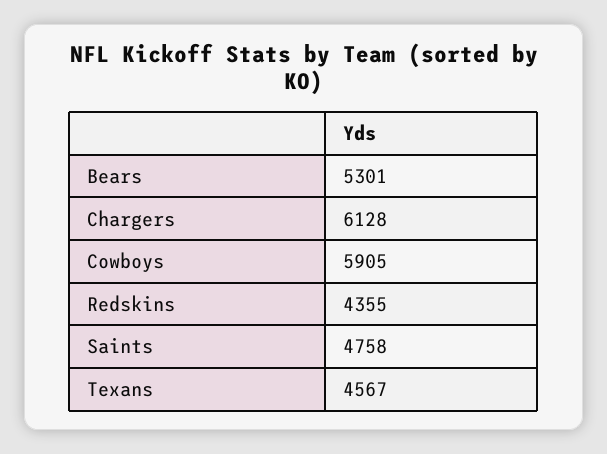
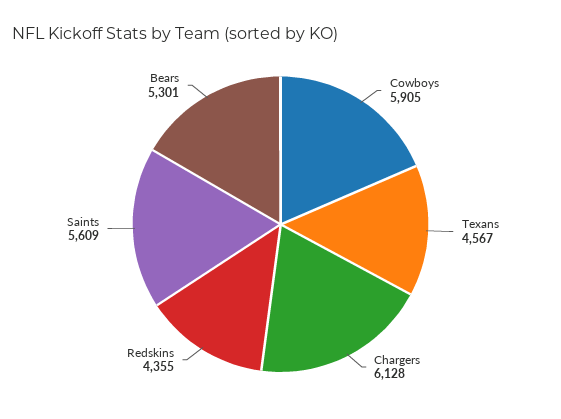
Saints: 4758 -> 5609

